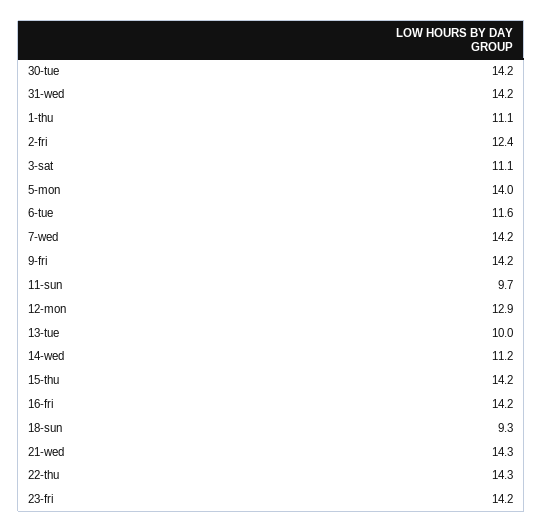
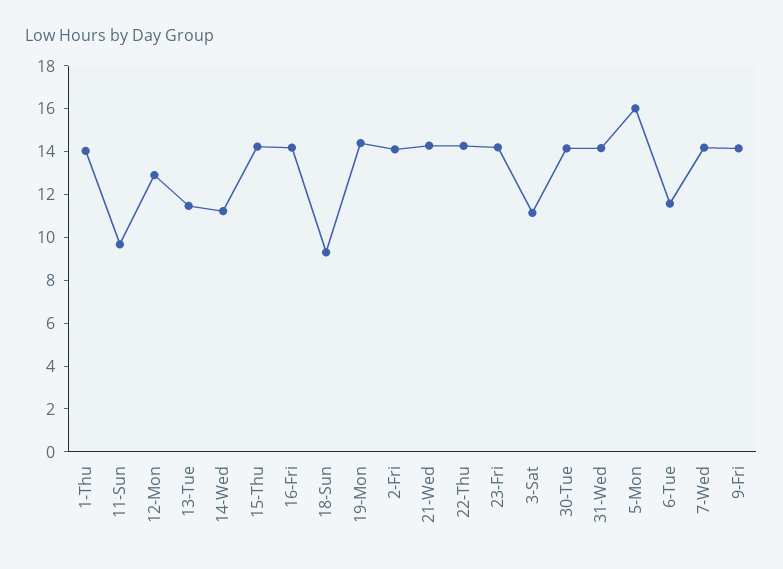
1-thu: 11.1 -> 14
2-fri: 12.4 -> 14
5-mon: 14 -> 16
13-tue: 10 -> 11.5
19-Mon: none -> 14.5

